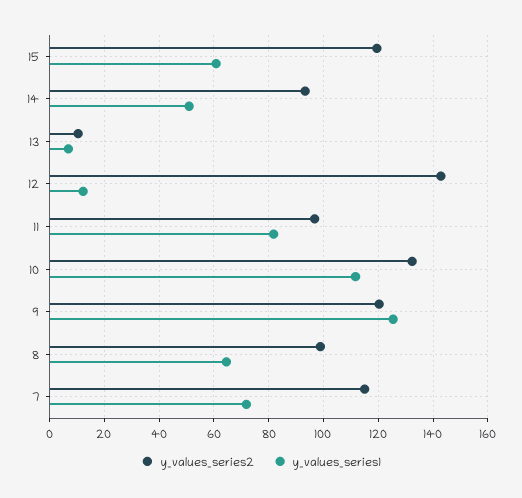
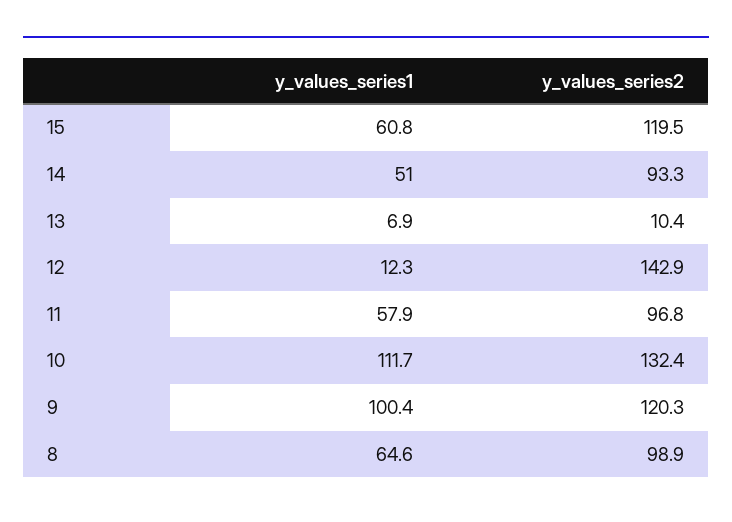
y_values_series1, 11: 82.5 -> 57.9
y_values_series1, 9: 125 -> 100.4
y_values_series2, 7: 115 -> none
y_values_series1, 7: 72.5 -> none

